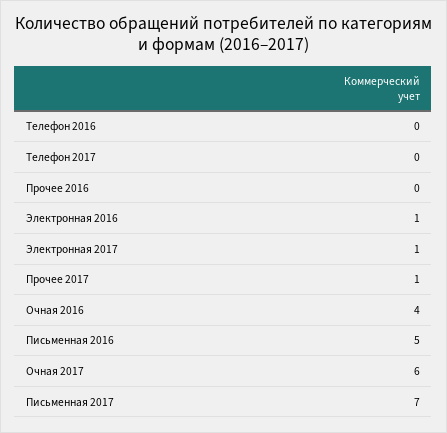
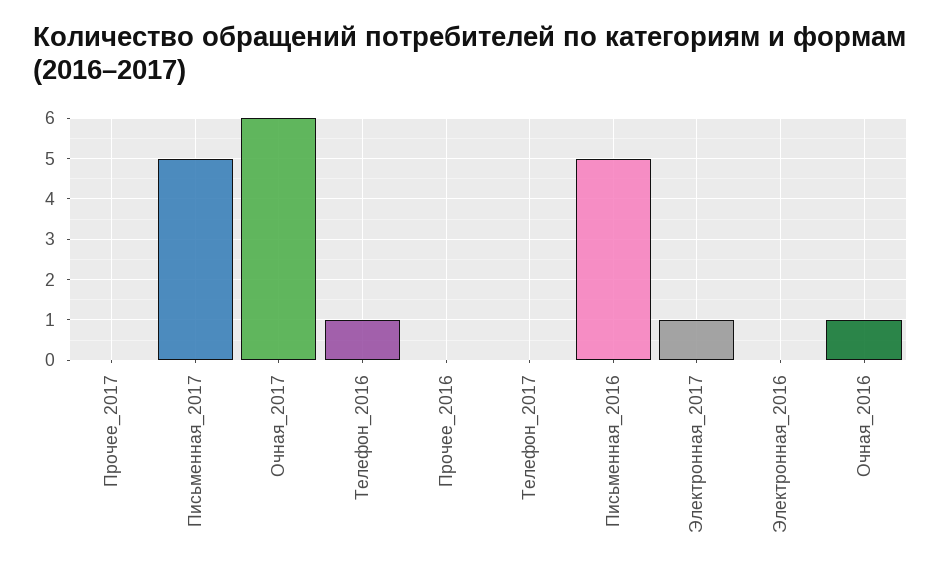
Телефон 2016: 0 -> 1
Электронная 2016: 1 -> 0
Прочее 2017: 1 -> 0
Очная 2016: 4 -> 1
Письменная 2017: 7 -> 5

